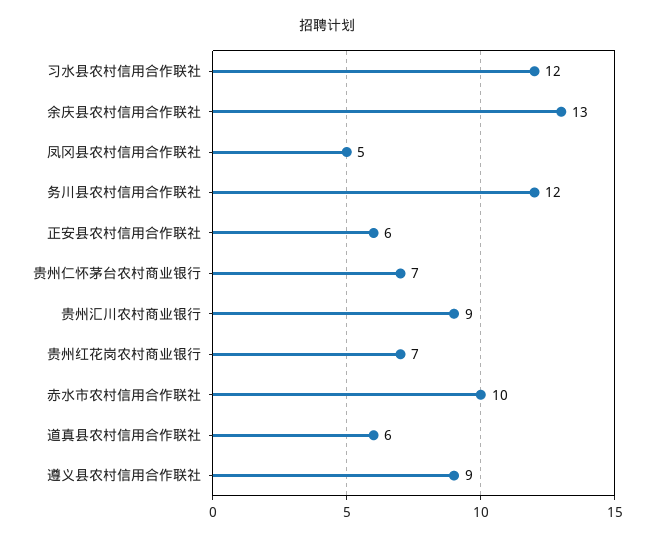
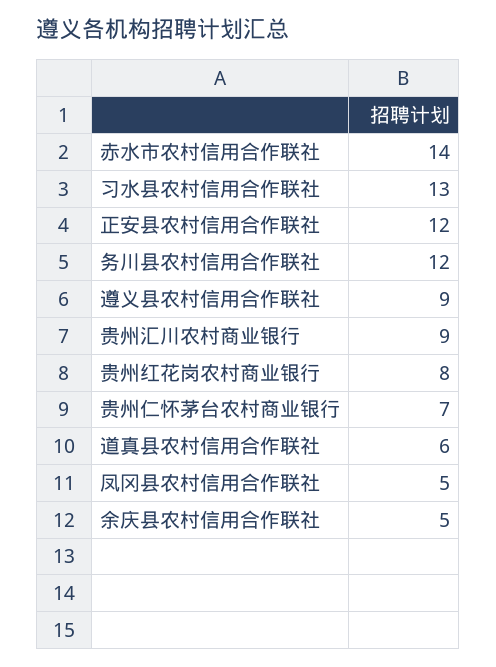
习水县农村信用合作联社: 12 -> 13
余庆县农村信用合作联社: 13 -> 5
正安县农村信用合作联社: 6 -> 12
贵州红花岗农村商业银行: 7 -> 8
赤水市农村信用合作联社: 10 -> 14

